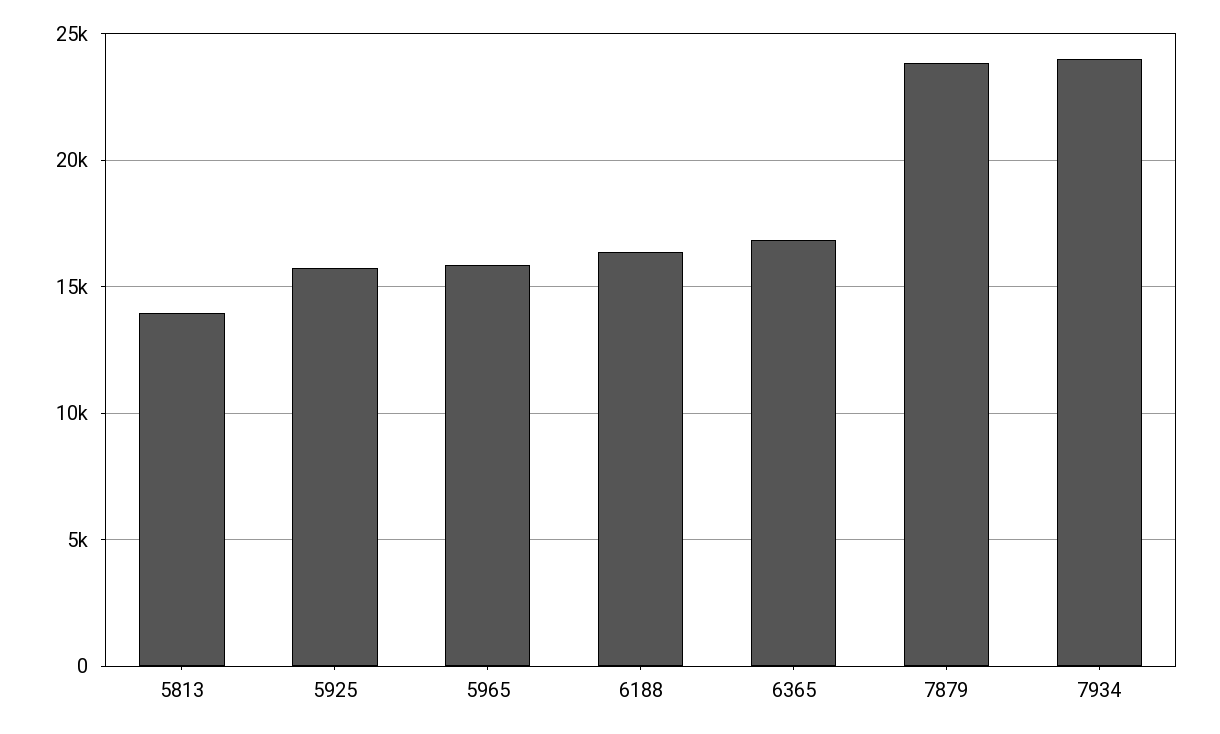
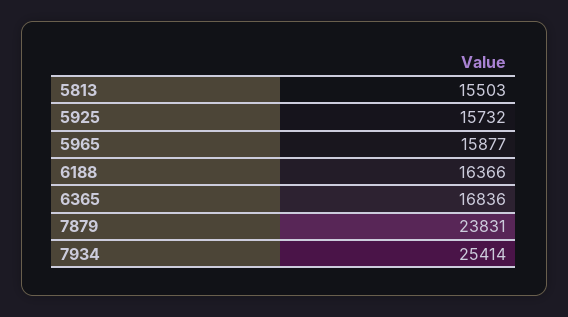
5813: 14000 -> 15503
7934: 24000 -> 25414

